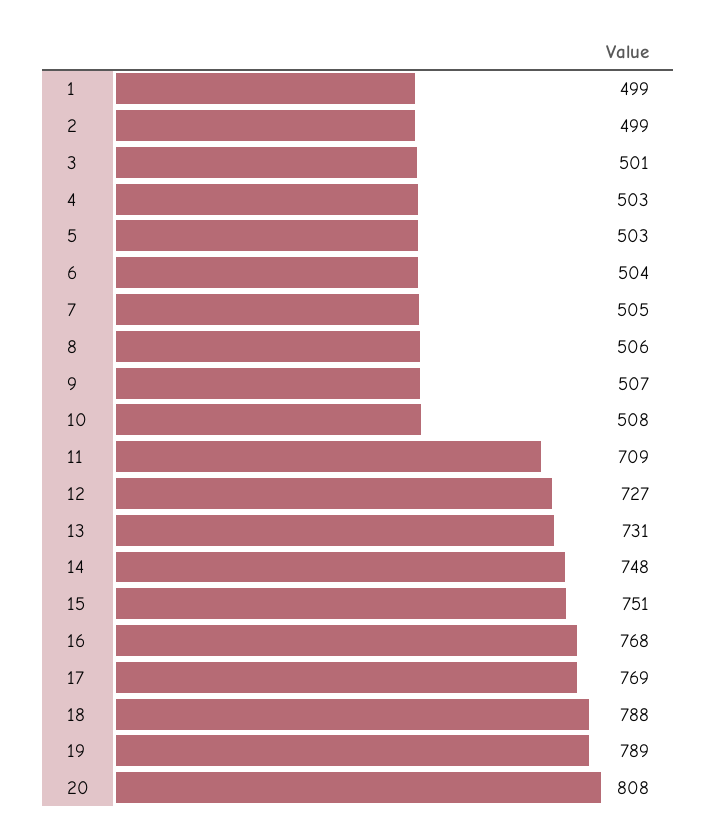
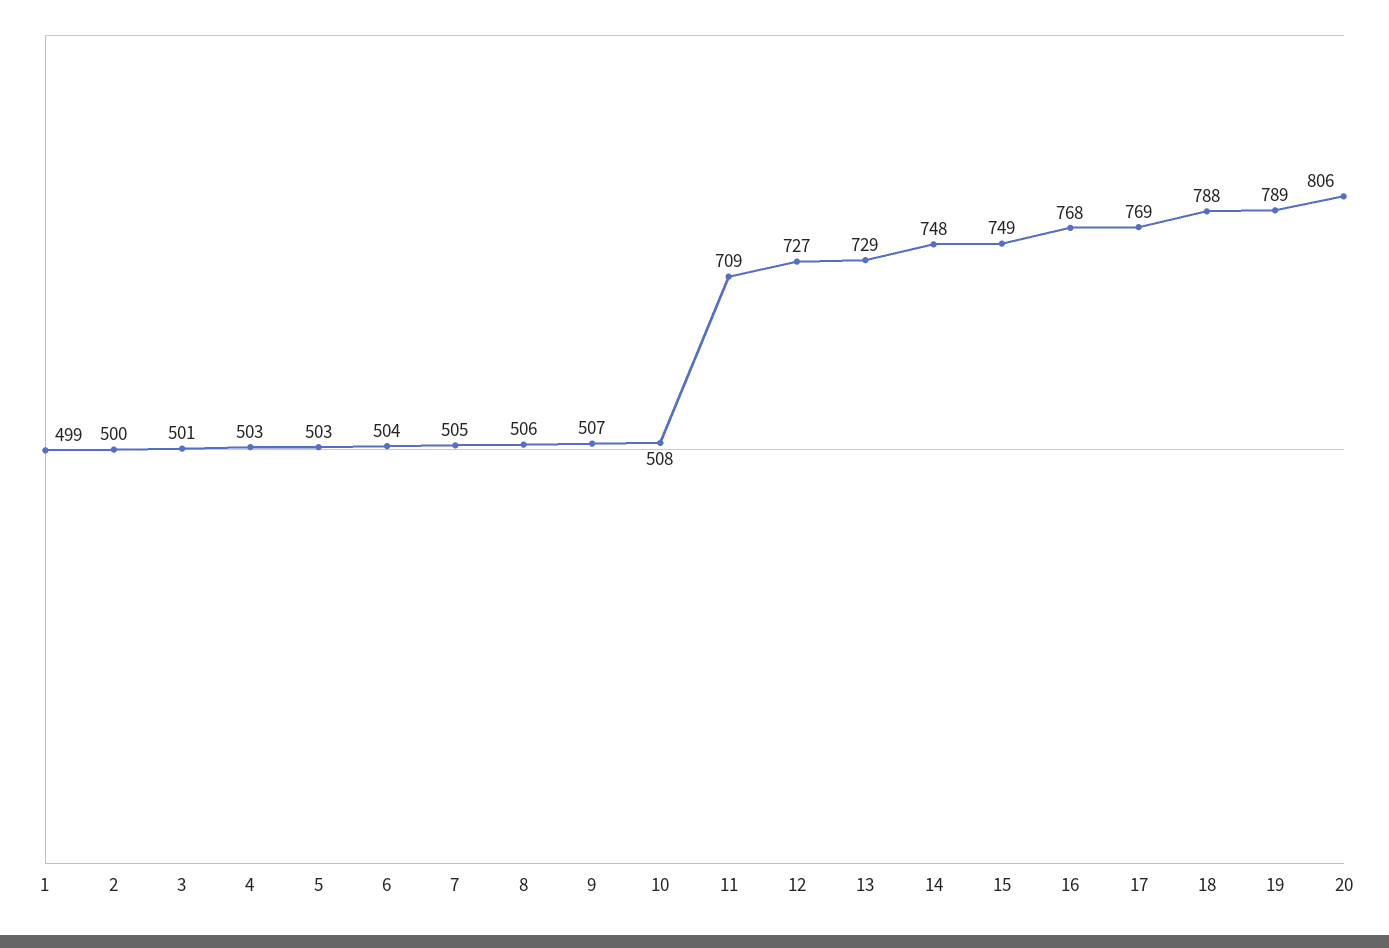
2: 499 -> 500
13: 731 -> 729
15: 751 -> 749
20: 808 -> 806

